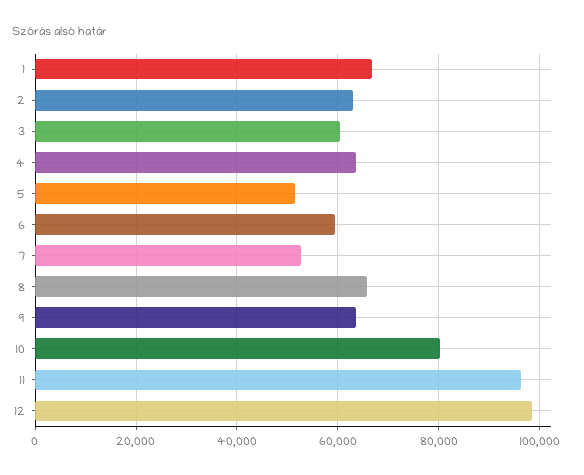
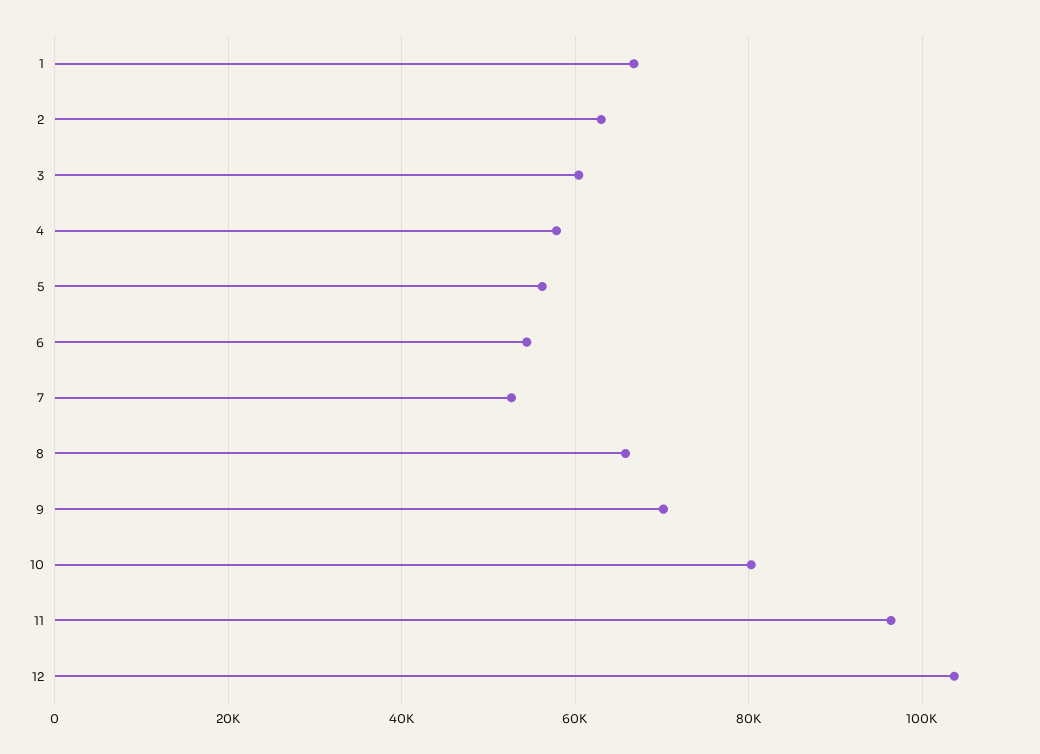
4: 64000 -> 58000
5: 52000 -> 56000
6: 60000 -> 54000
9: 64000 -> 70000
12: 98000 -> 104000

